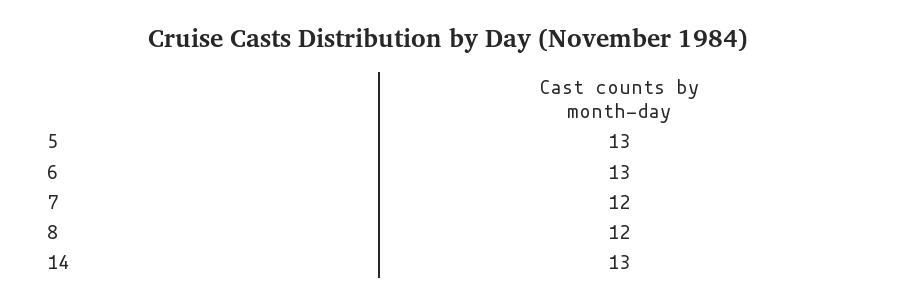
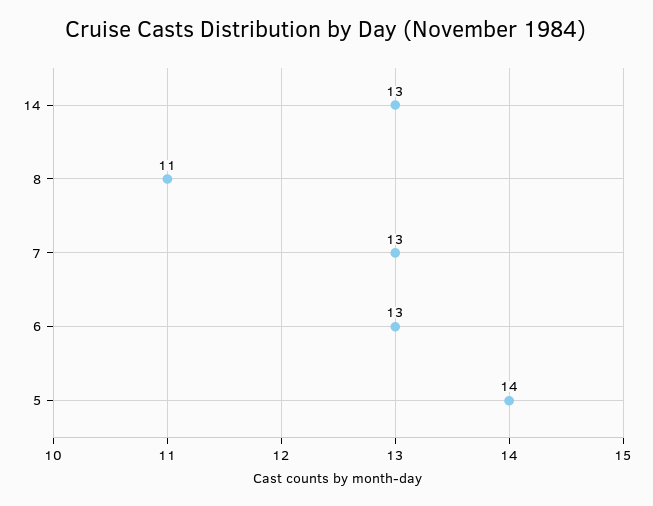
5: 13 -> 14
7: 12 -> 13
8: 12 -> 11

